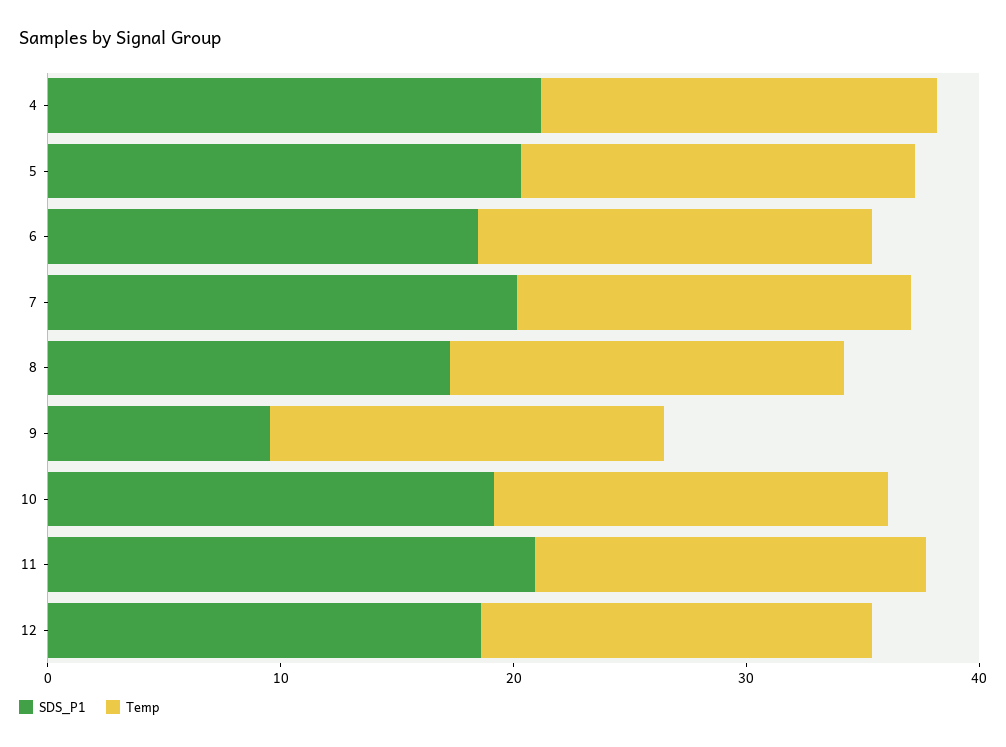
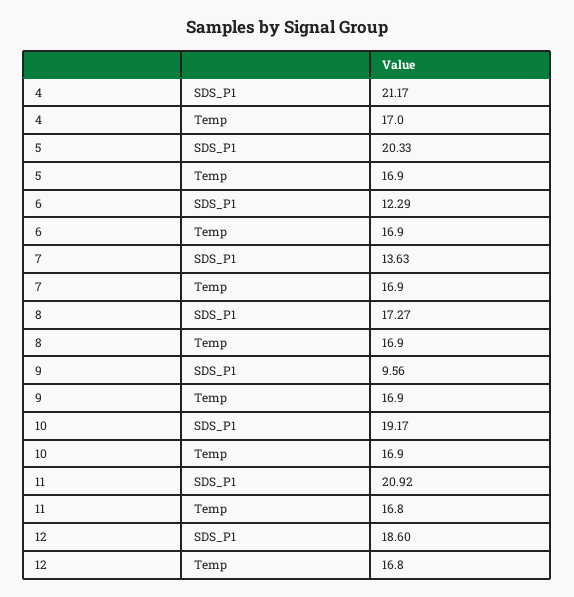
SDS_P1, 6: 18 -> 12.29
SDS_P1, 7: 20 -> 13.63

